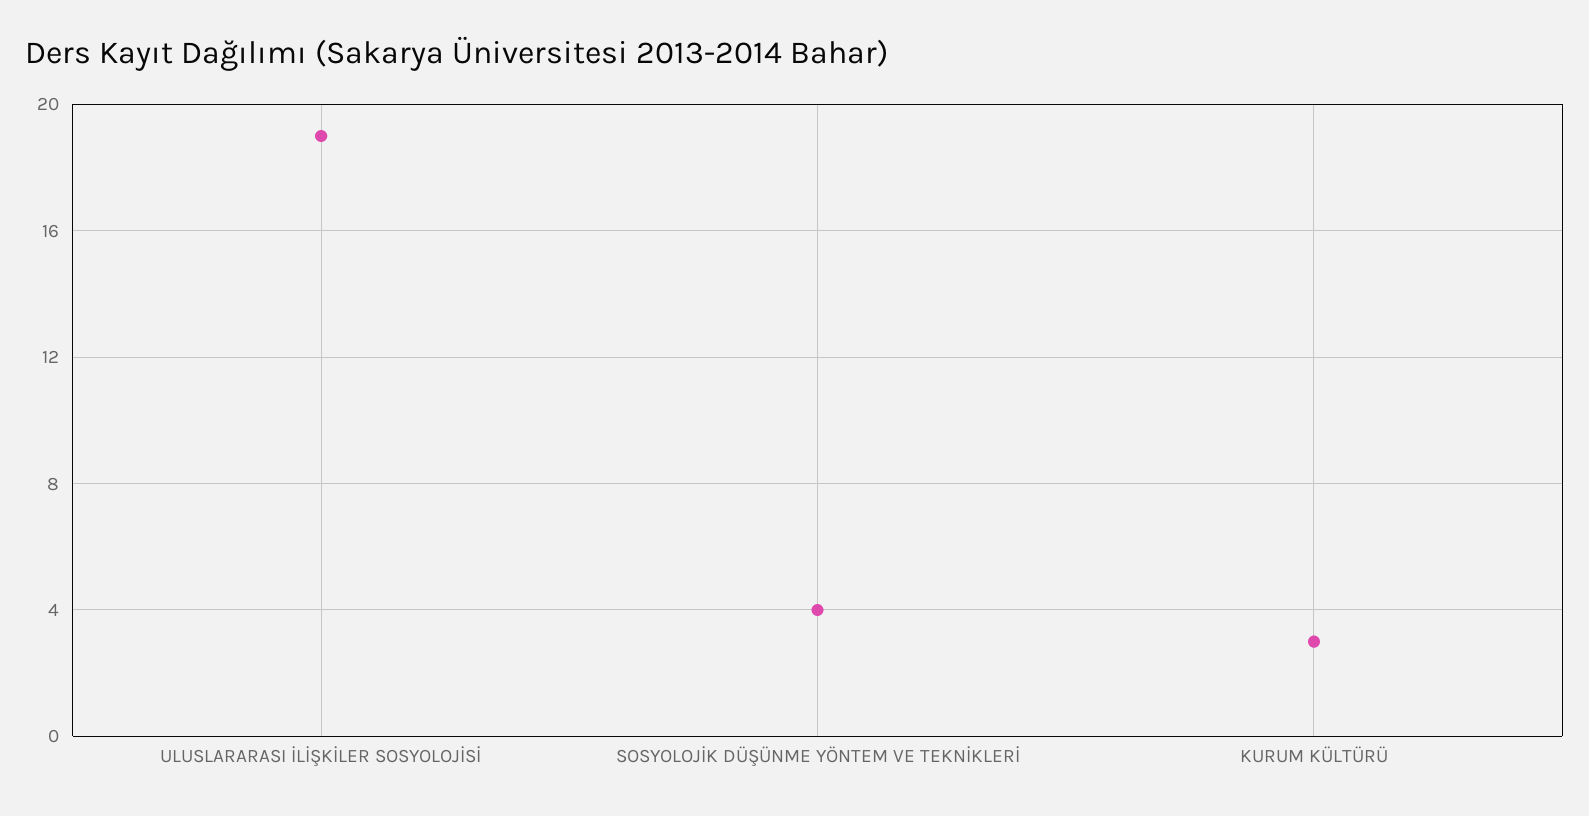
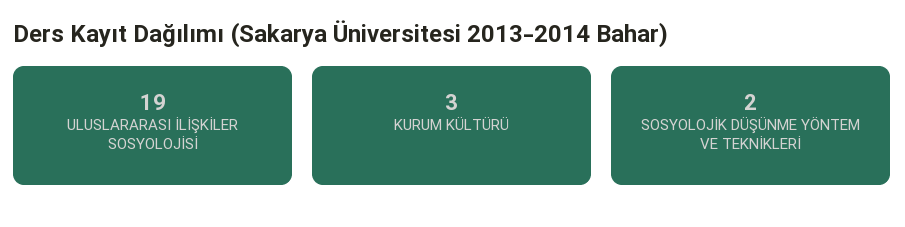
SOSYOLOJİK DÜŞÜNME YÖNTEM VE TEKNİKLERİ: 4 -> 2

